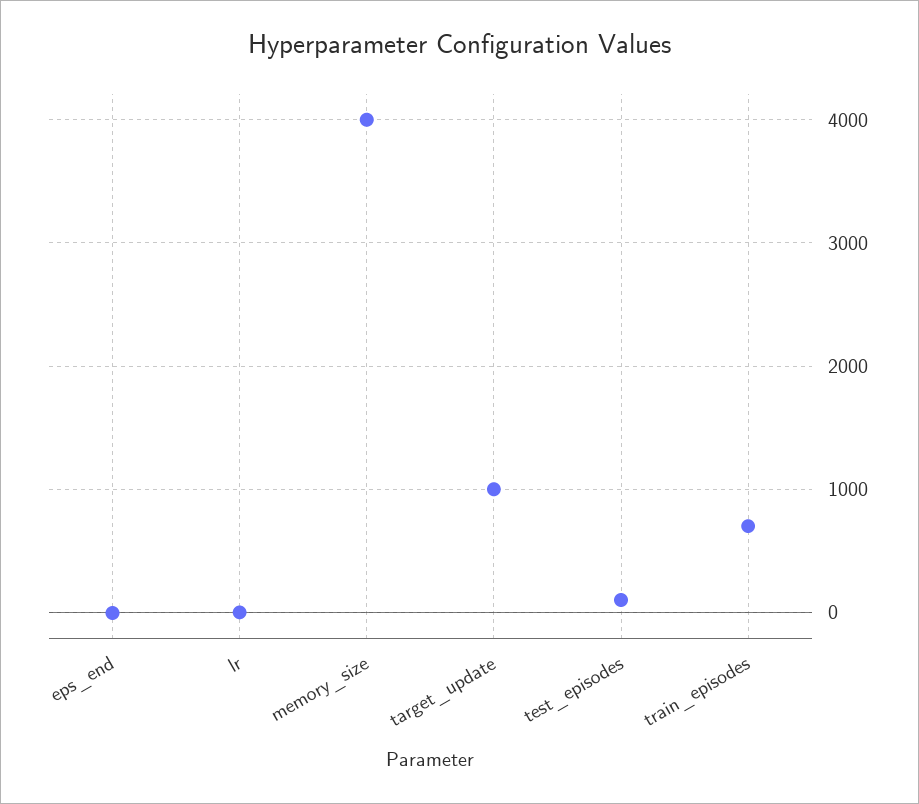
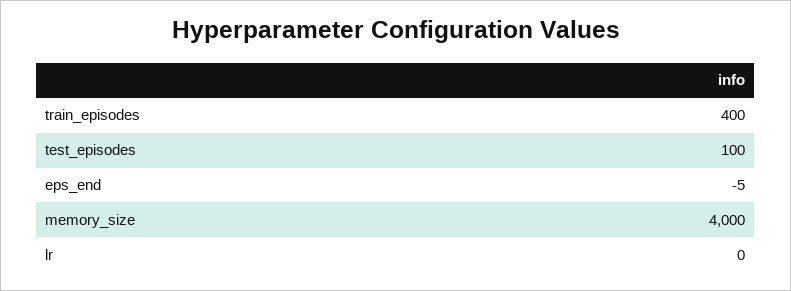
target_update: 1000 -> none
train_episodes: 700 -> 400

